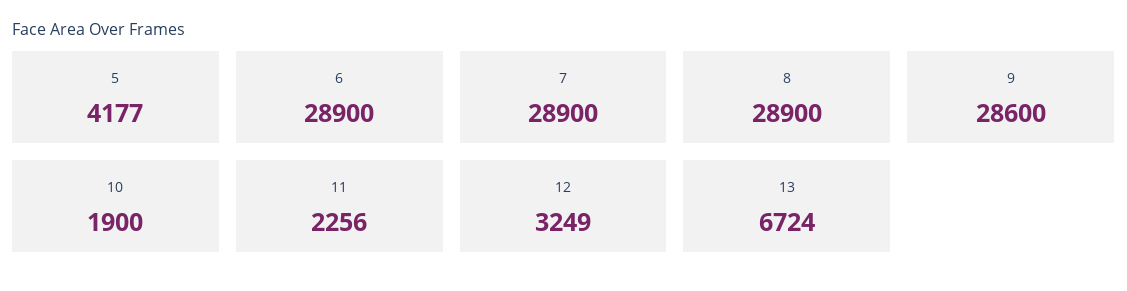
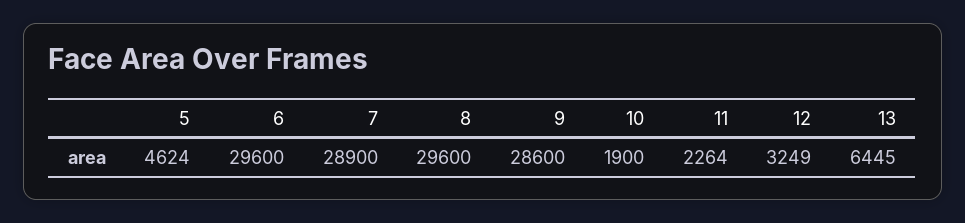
5: 4177 -> 4624
6: 28900 -> 29600
8: 28900 -> 29600
11: 2256 -> 2264
13: 6724 -> 6445

